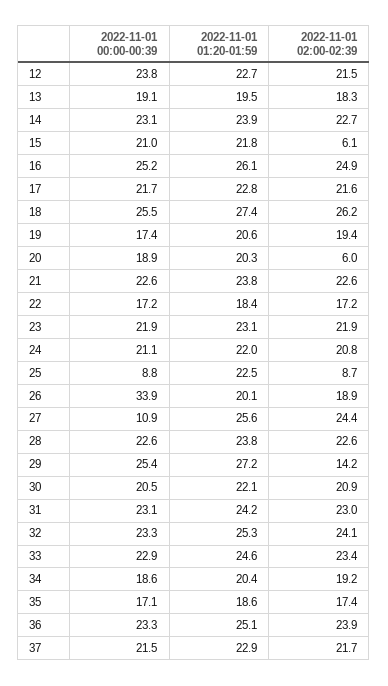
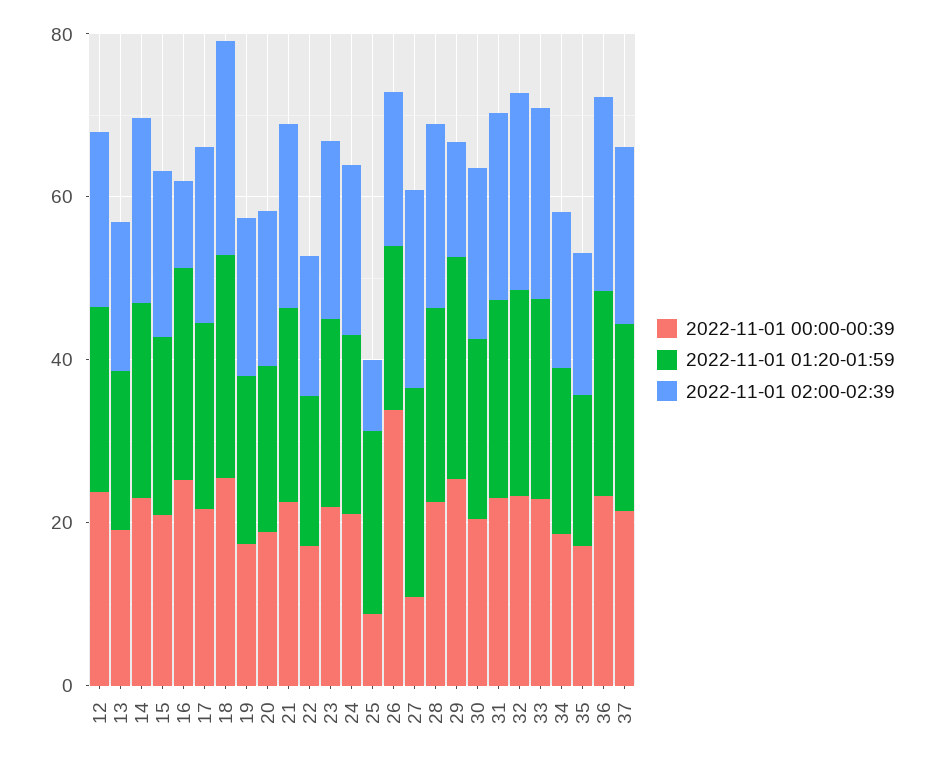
2022-11-01 02:00-02:39, 15: 6.1 -> 20
2022-11-01 02:00-02:39, 16: 24.9 -> 10
2022-11-01 02:00-02:39, 20: 6 -> 20

